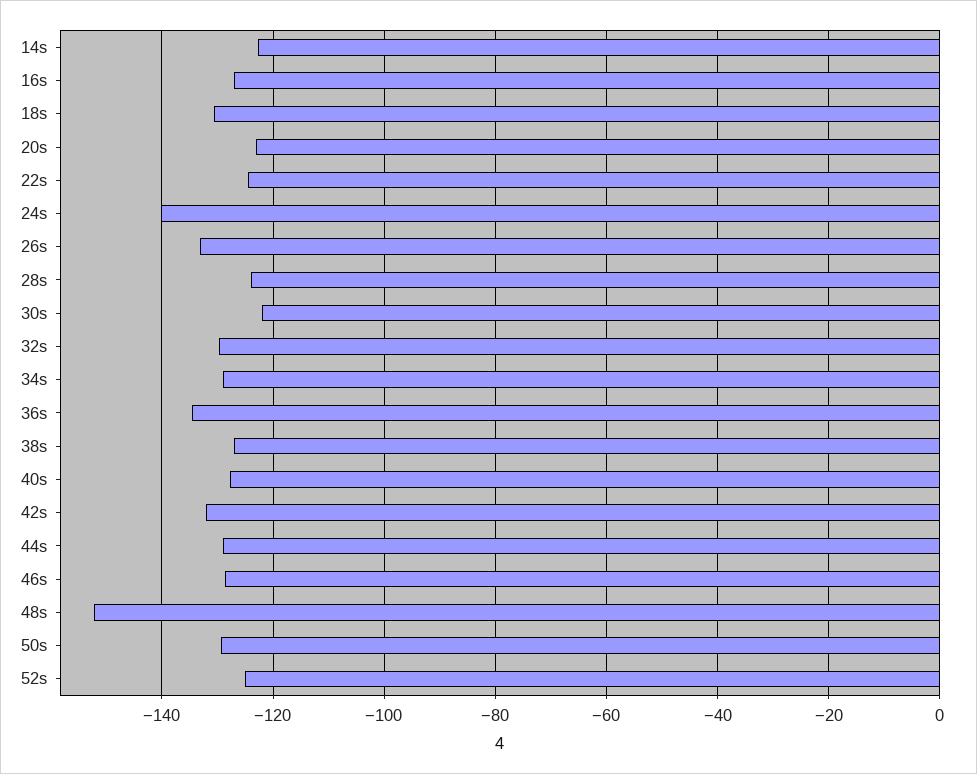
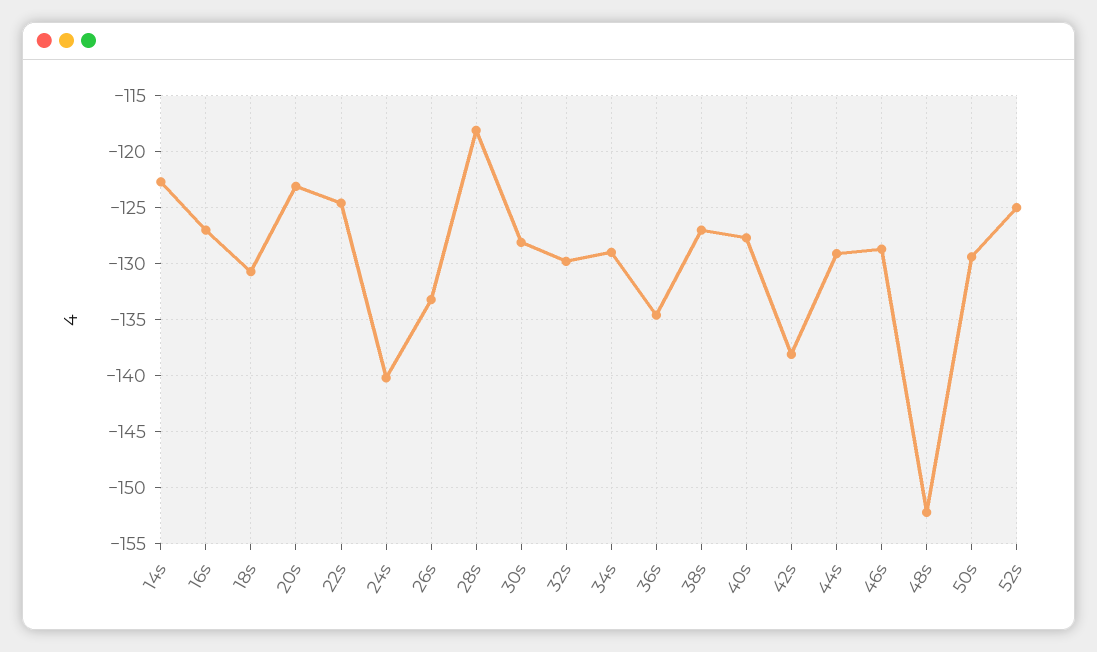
28s: -124 -> -118
30s: -122 -> -128
42s: -132 -> -138

